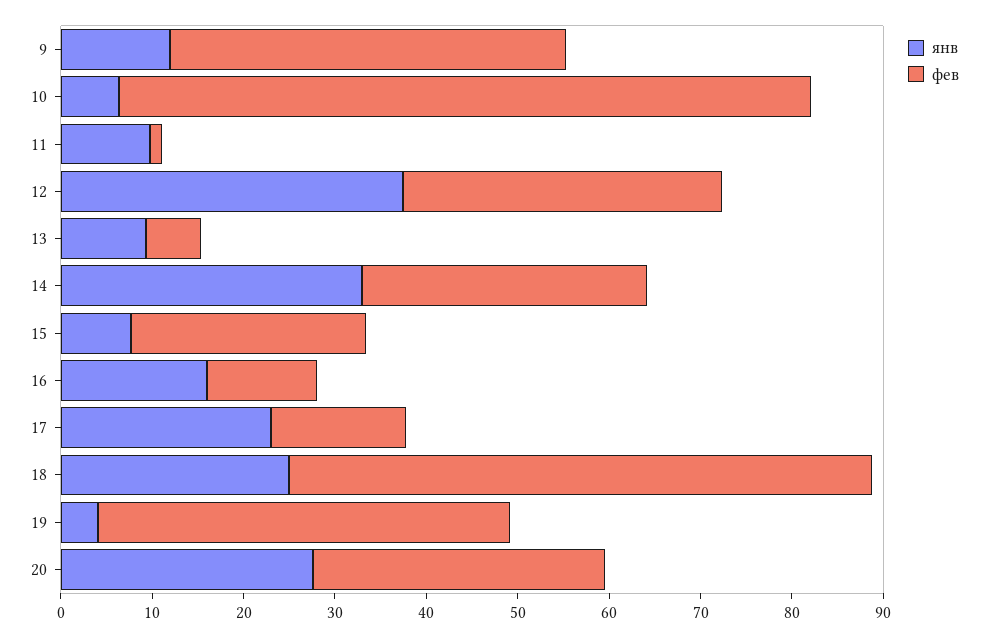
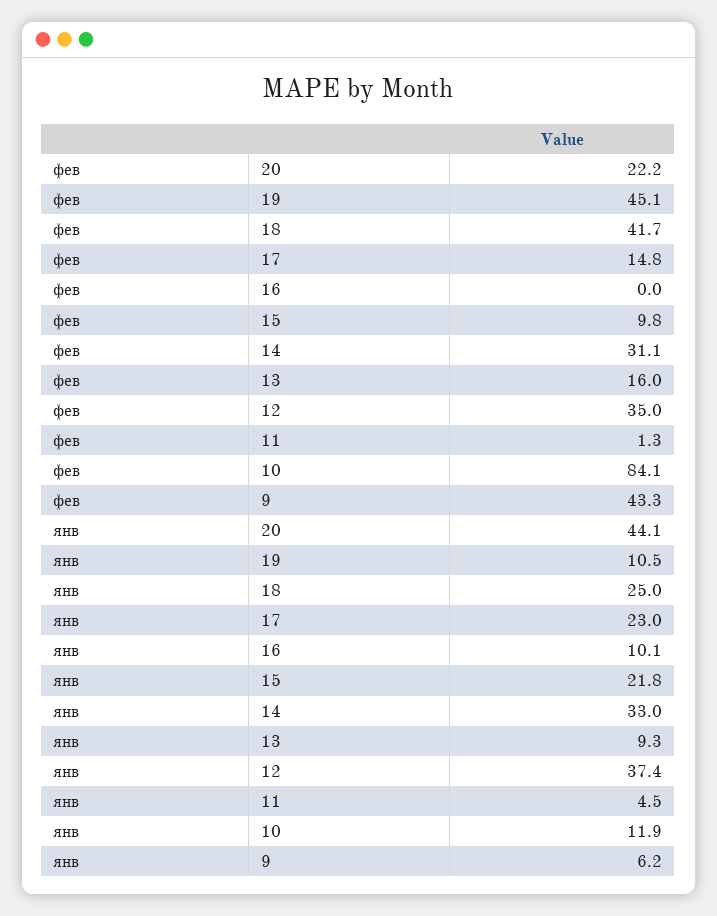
янв, 9: 12 -> 6.2
янв, 10: 6 -> 11.9
фев, 10: 76 -> 84.1
янв, 11: 10 -> 4.5
фев, 13: 6 -> 16
янв, 15: 8 -> 21.8
фев, 15: 26 -> 9.8
янв, 16: 16 -> 10.1
фев, 16: 12 -> 0
фев, 18: 64 -> 41.7
янв, 19: 4 -> 10.5
янв, 20: 28 -> 44.1
фев, 20: 32 -> 22.2

